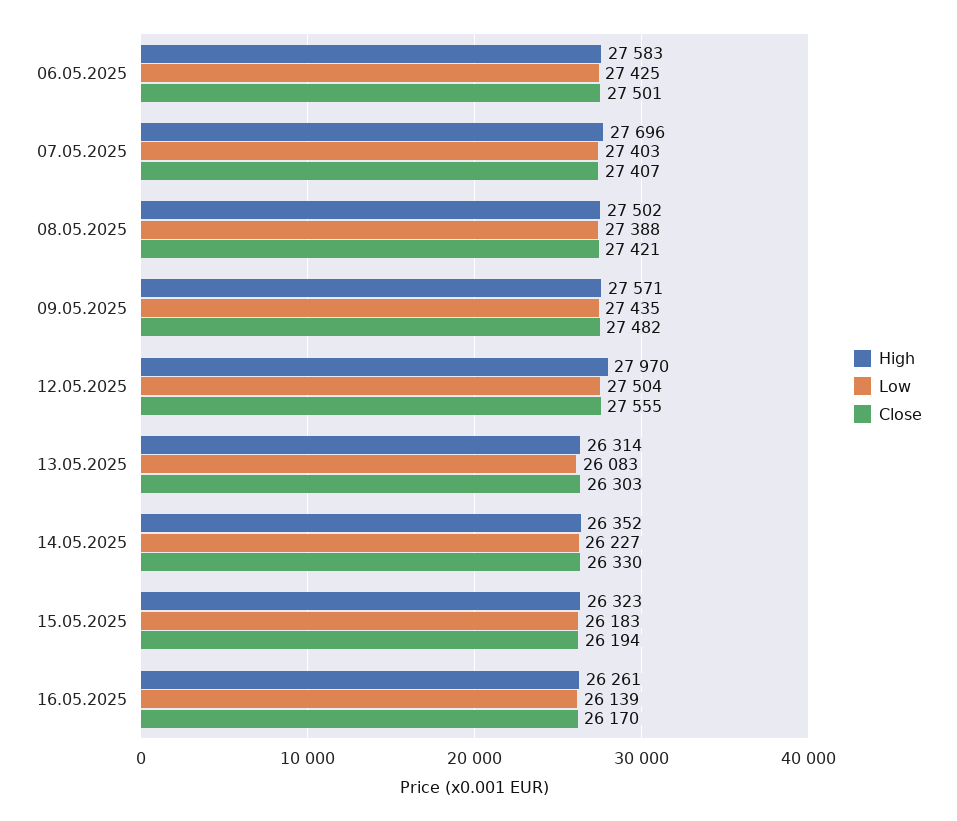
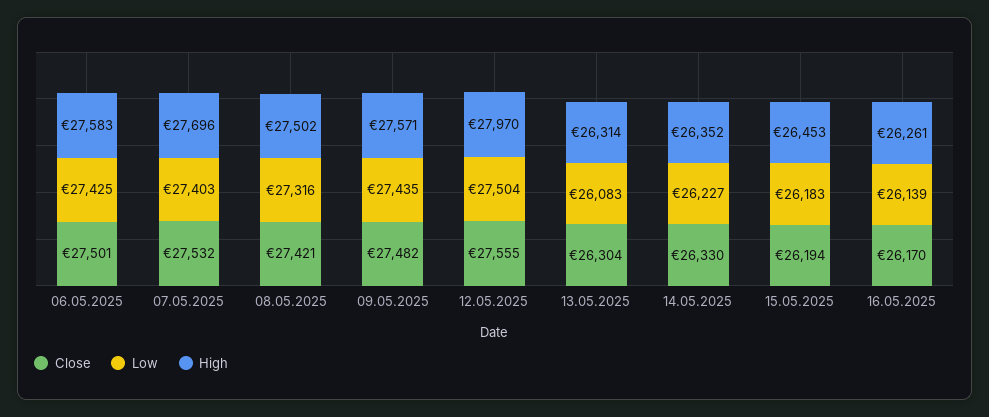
Close, 07.05.2025: 27407 -> 27532
Low, 08.05.2025: 27388 -> 27316
Close, 13.05.2025: 26303 -> 26304
High, 15.05.2025: 26323 -> 26453

